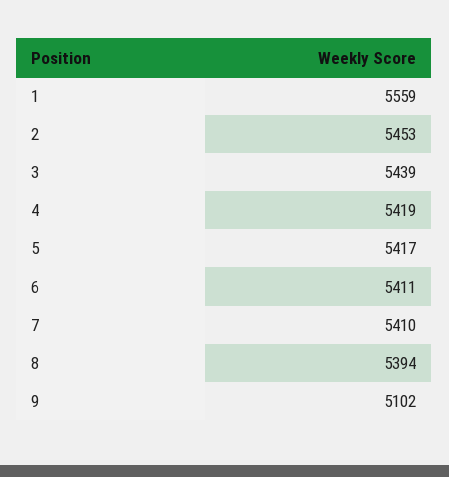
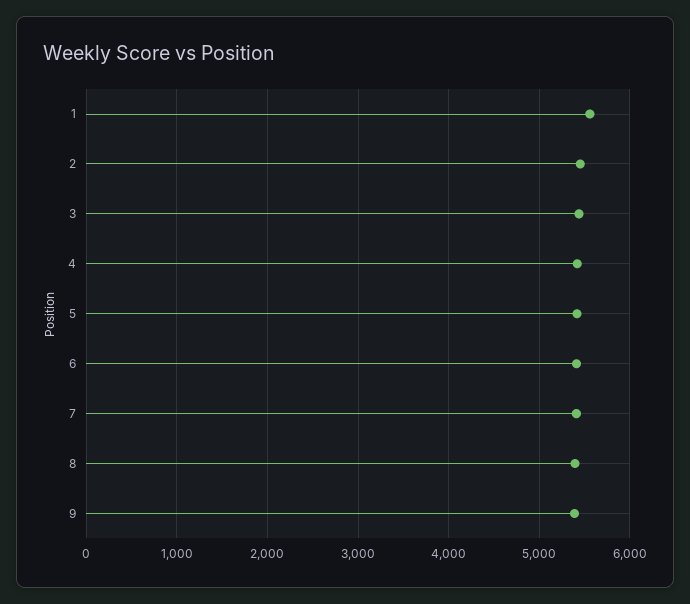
9: 5102 -> 5400

